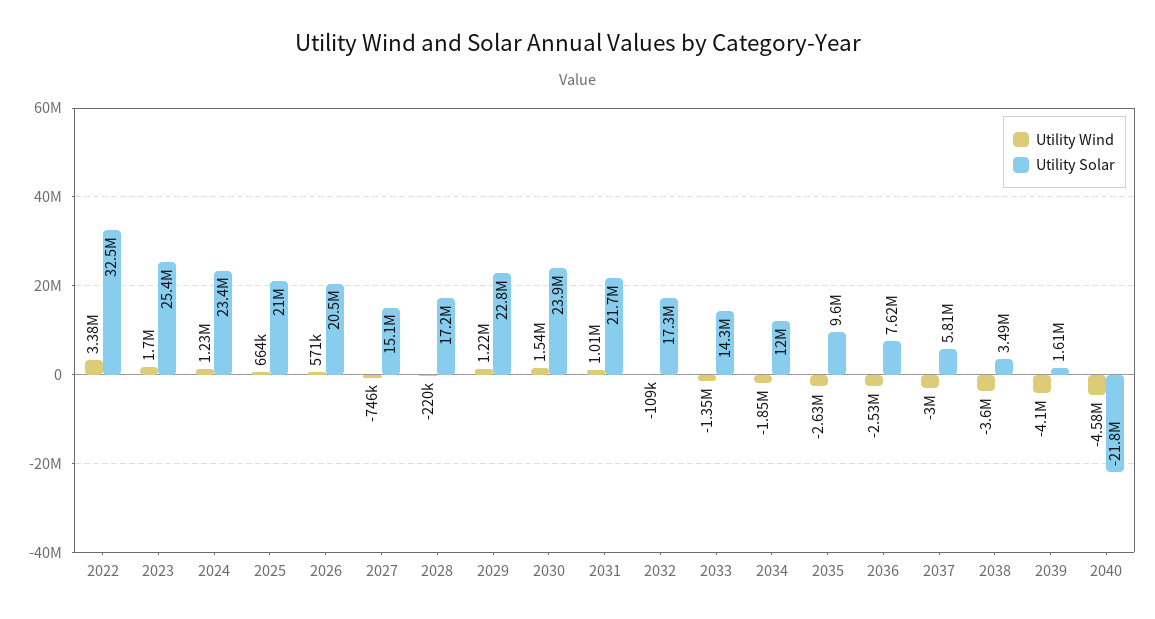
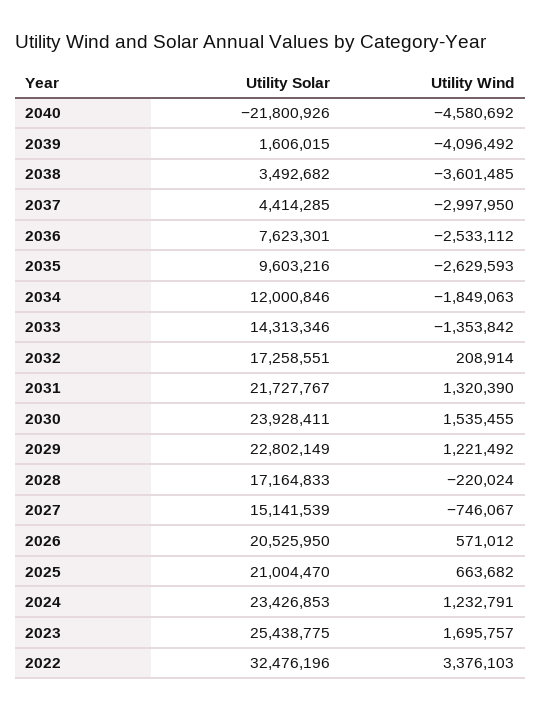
Utility Wind, 2031: 1010000 -> 1320390
Utility Wind, 2032: -109000 -> 208914
Utility Solar, 2037: 5810000 -> 4414285

